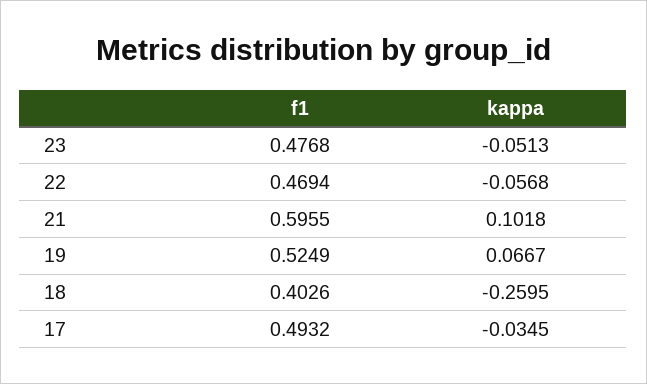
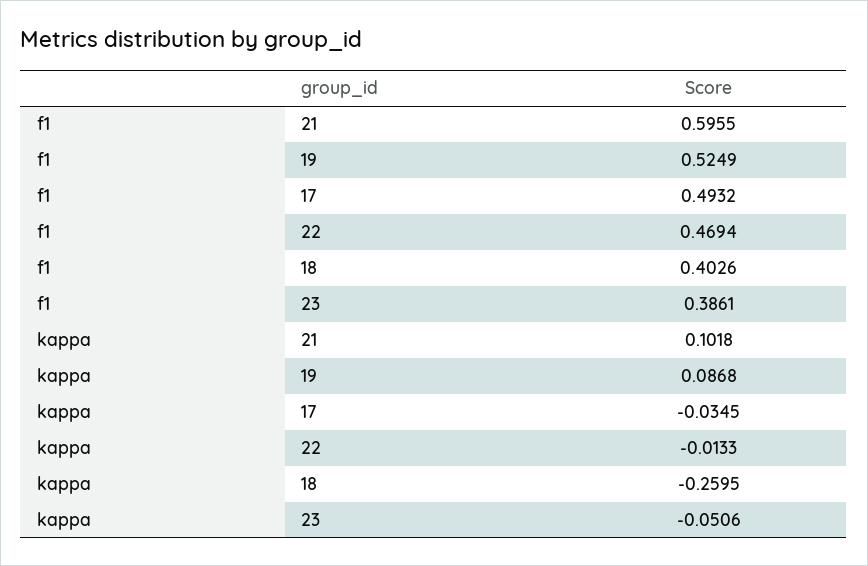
f1, 23: 0.4768 -> 0.3861
kappa, 23: -0.0513 -> -0.0506
kappa, 22: -0.0568 -> -0.0133
kappa, 19: 0.0667 -> 0.0868

